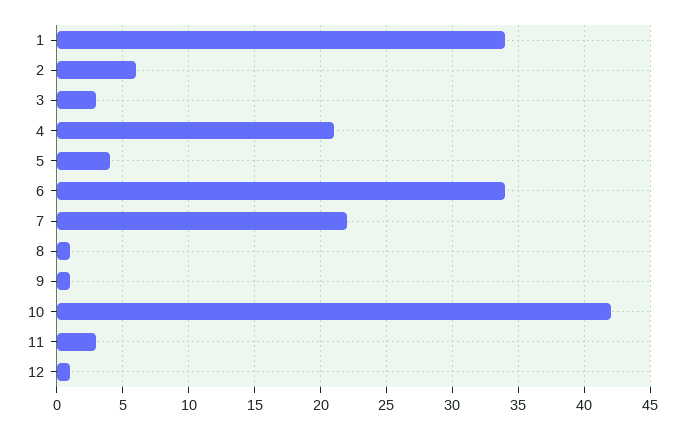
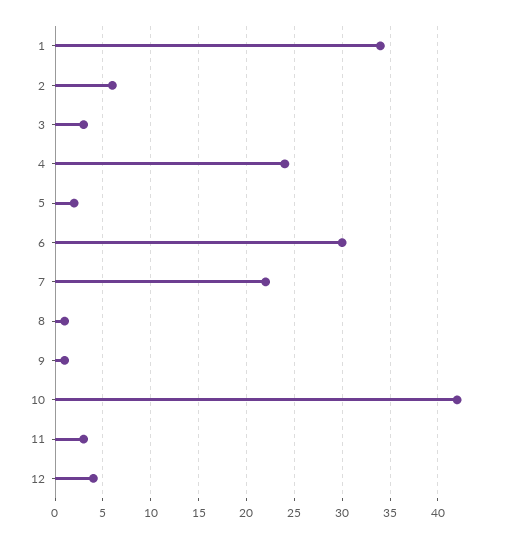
4: 21 -> 24
5: 4 -> 2
6: 34 -> 30
12: 1 -> 4

